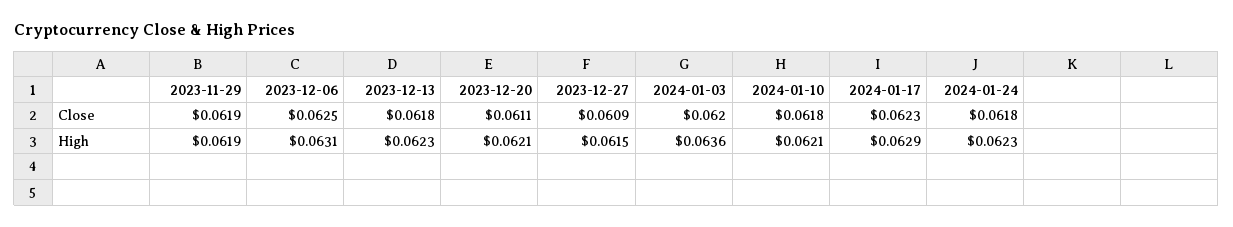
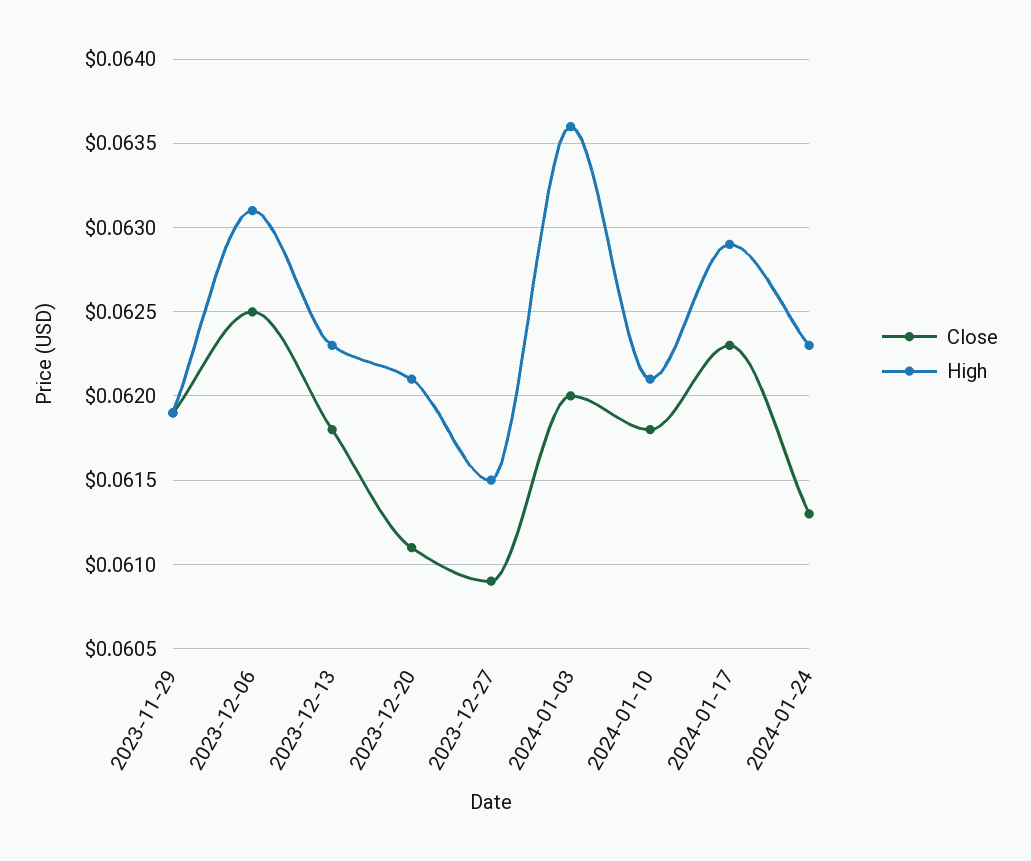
Close, 2024-01-24: 0.0618 -> 0.0613

